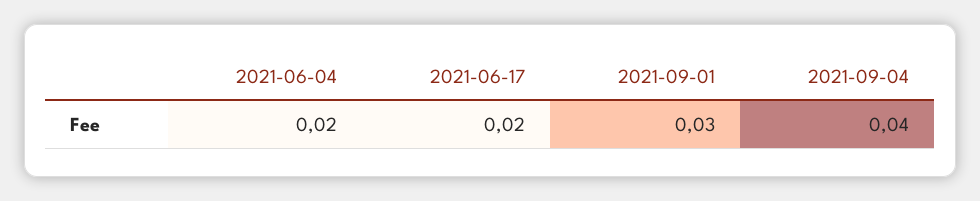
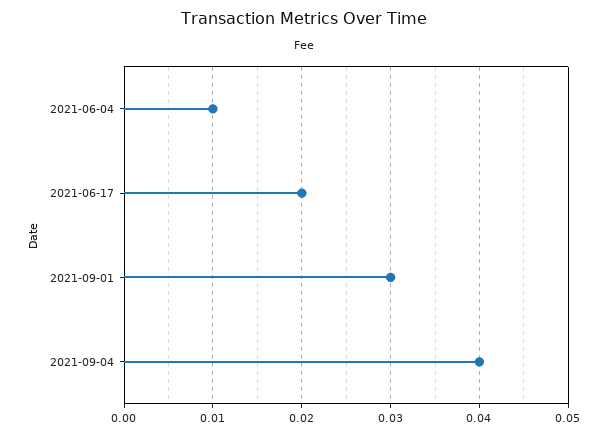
2021-06-04: 0.02 -> 0.01

